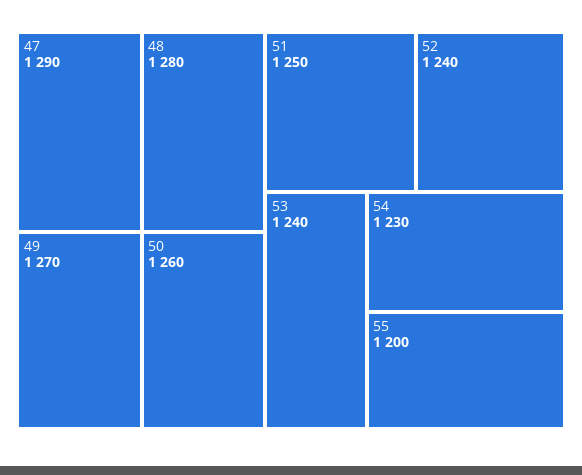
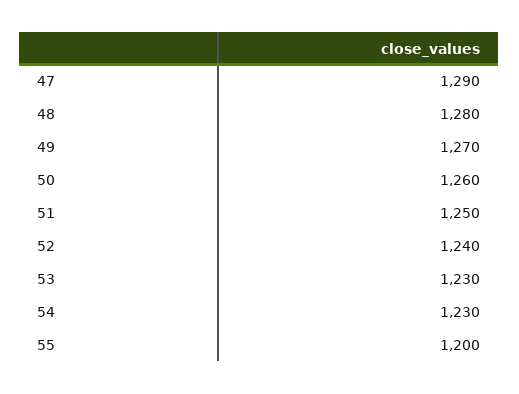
53: 1240 -> 1230

